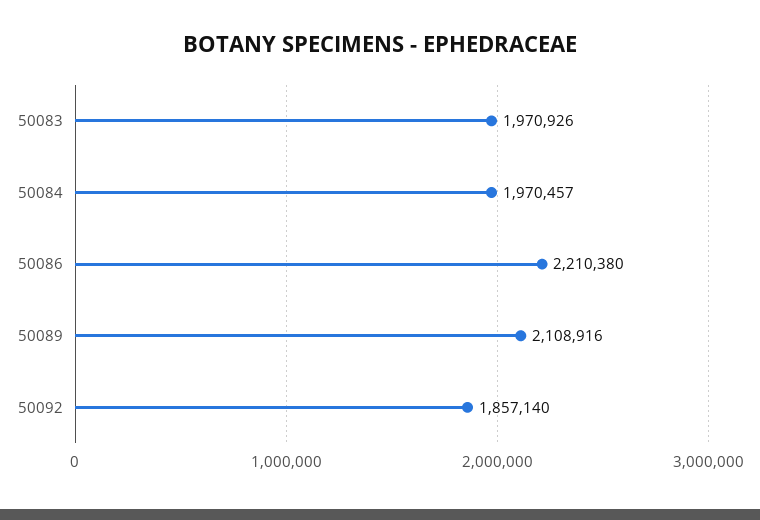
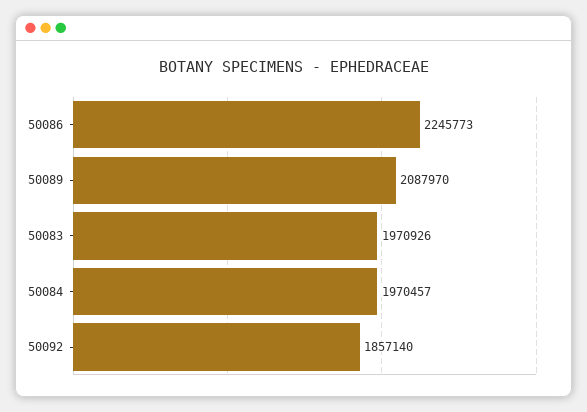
50086: 2210380 -> 2245773
50089: 2108916 -> 2087970

